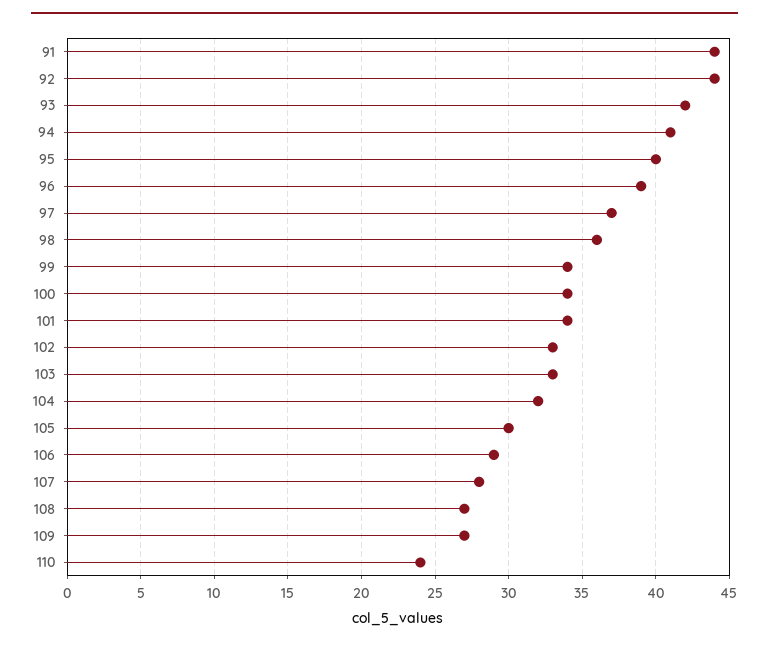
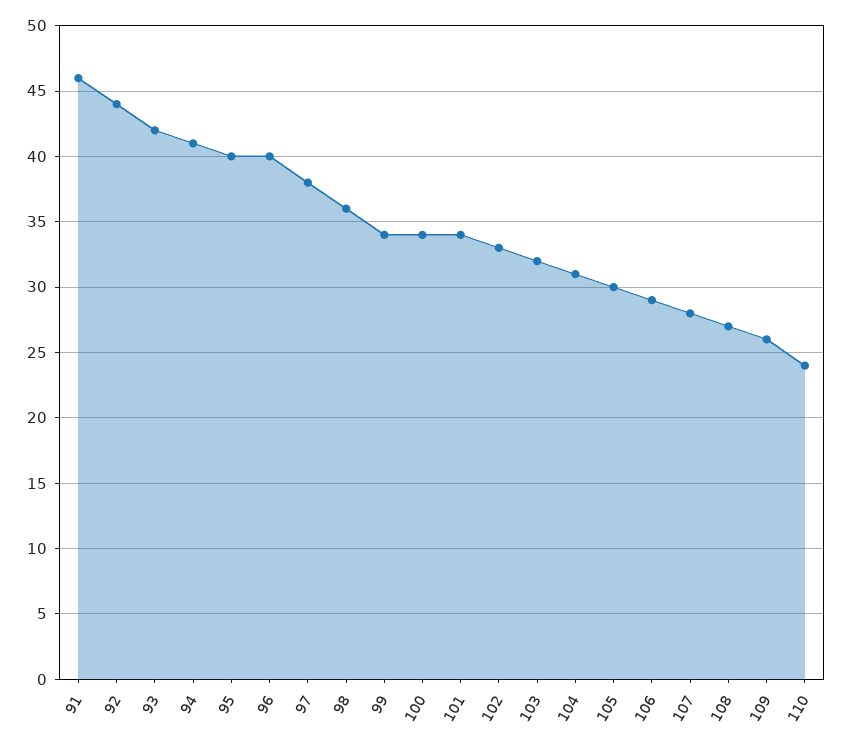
91: 44 -> 46
96: 39 -> 40
97: 37 -> 38
103: 33 -> 32
104: 32 -> 31
109: 27 -> 26

